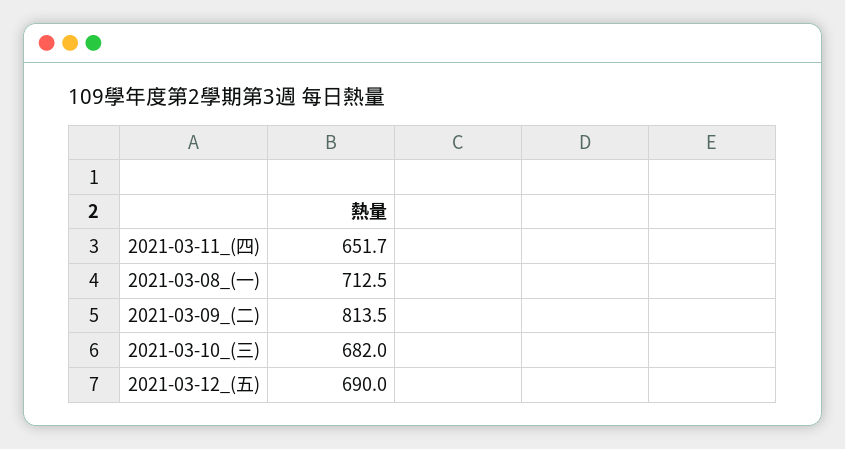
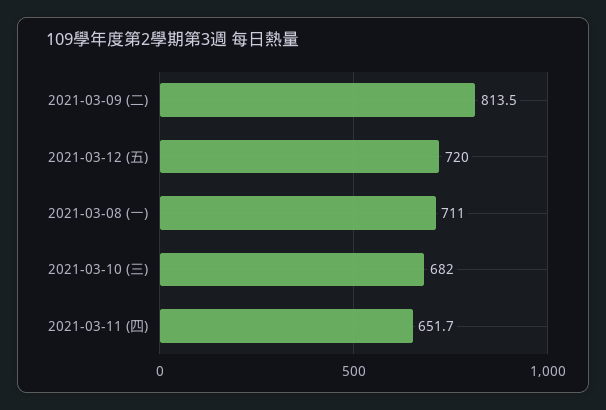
2021-03-08_(一): 712.5 -> 711
2021-03-12_(五): 690 -> 720

